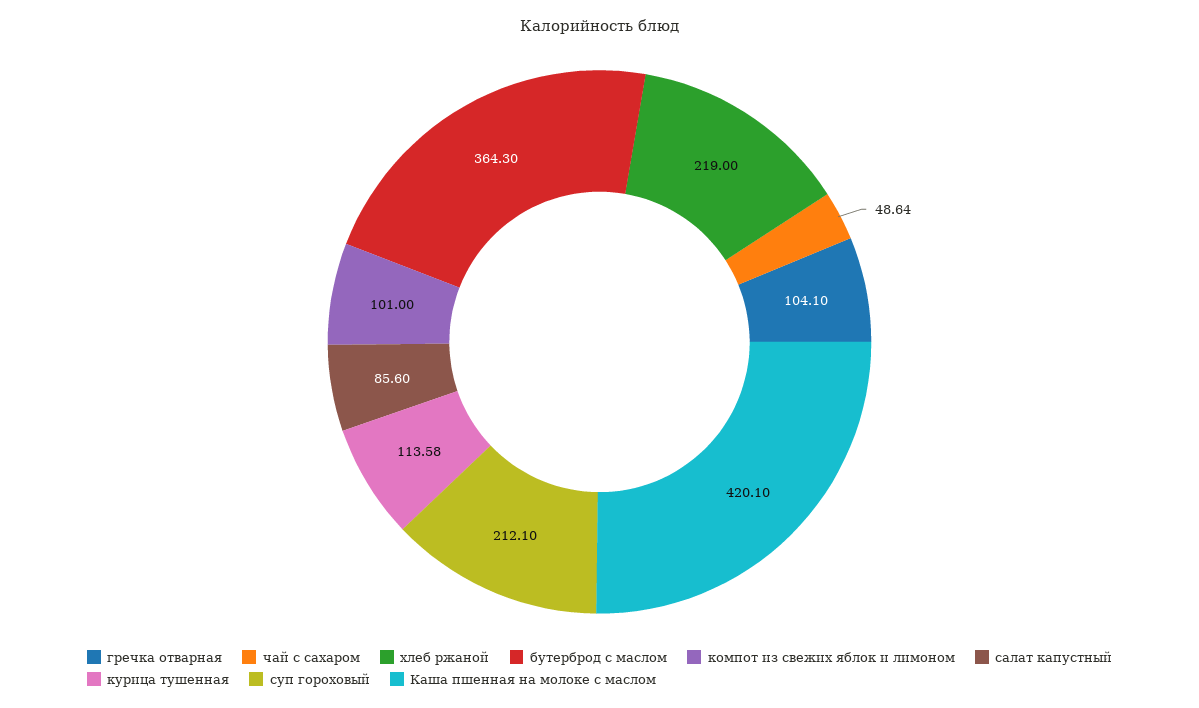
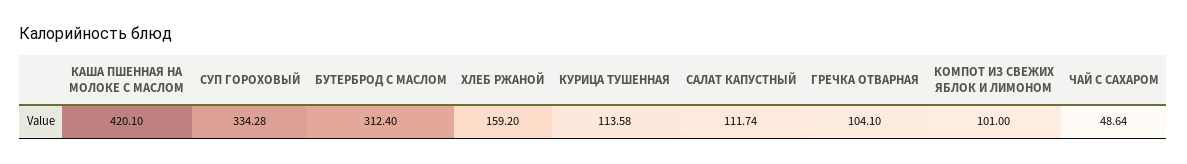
хлеб ржаной: 219 -> 159.2
бутерброд с маслом: 364.3 -> 312.4
салат капустный: 85.6 -> 111.74
суп гороховый: 212.1 -> 334.28

